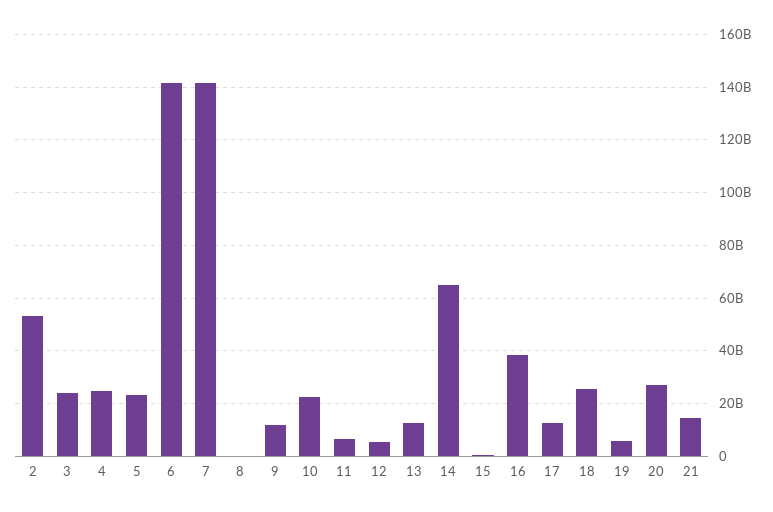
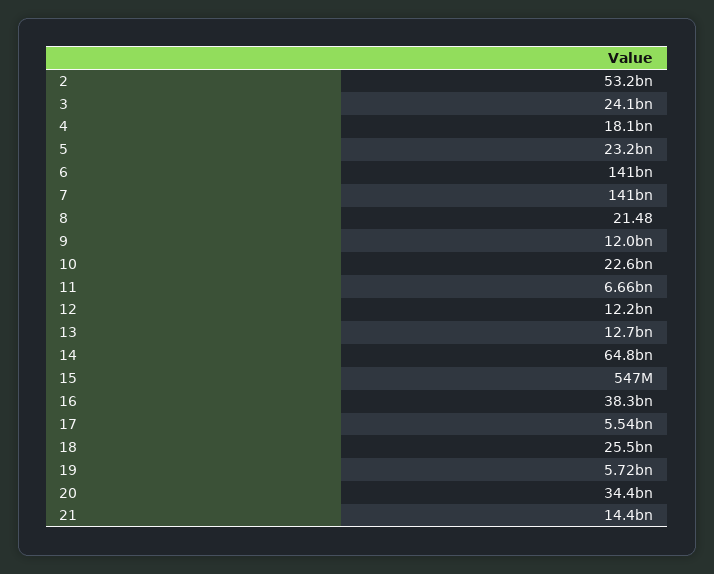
4: 25000000000 -> 18100000000
12: 5000000000 -> 12200000000
17: 12500000000 -> 5540000000
20: 27500000000 -> 34400000000

